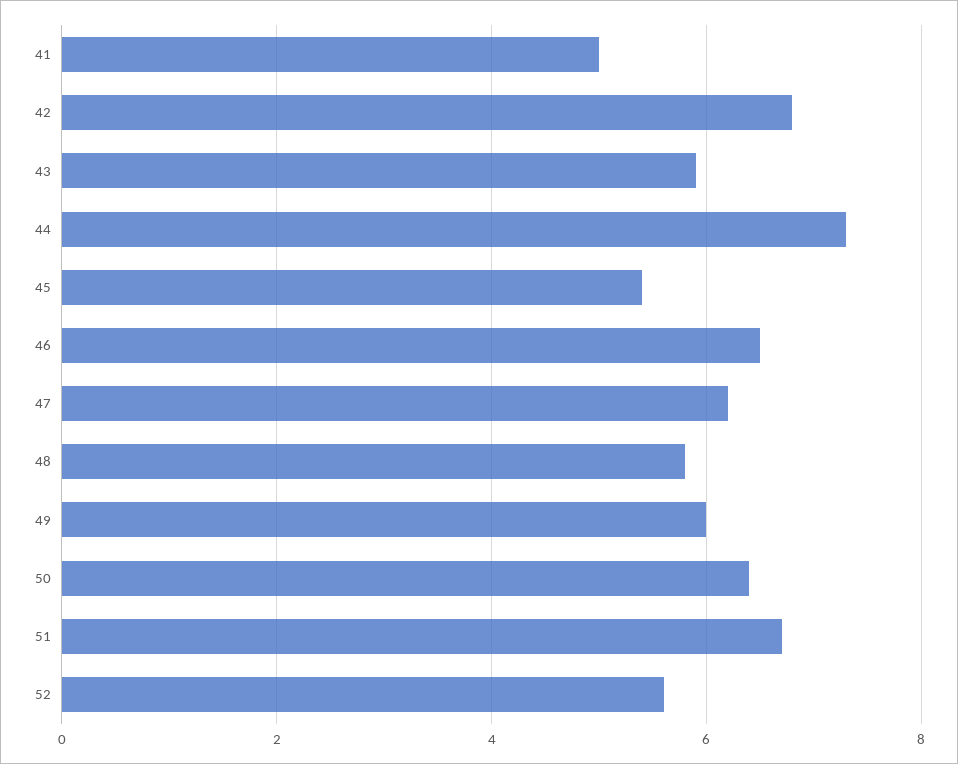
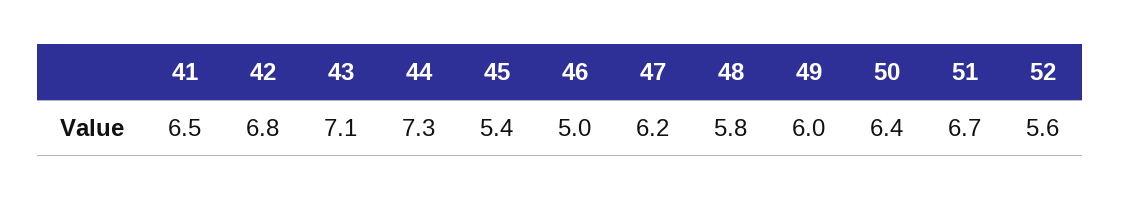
41: 5 -> 6.5
43: 6 -> 7.1
46: 6.5 -> 5

